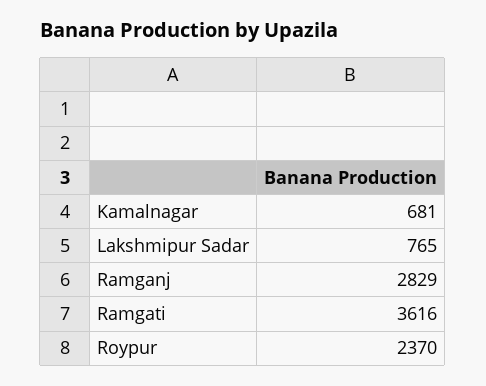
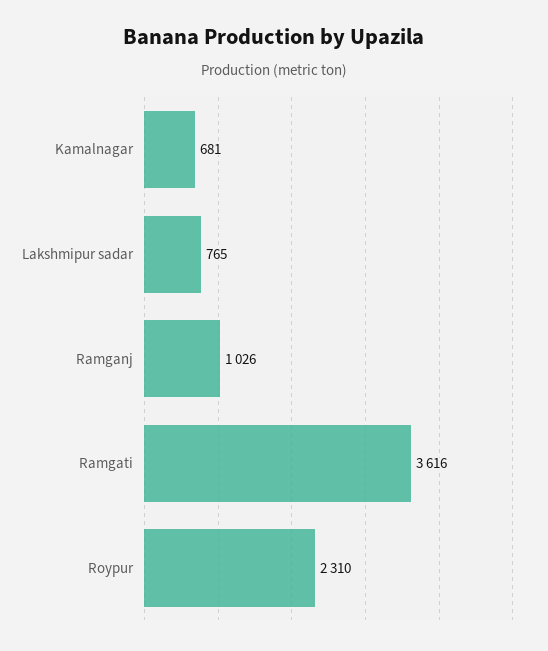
Ramganj: 2829 -> 1026
Roypur: 2370 -> 2310

